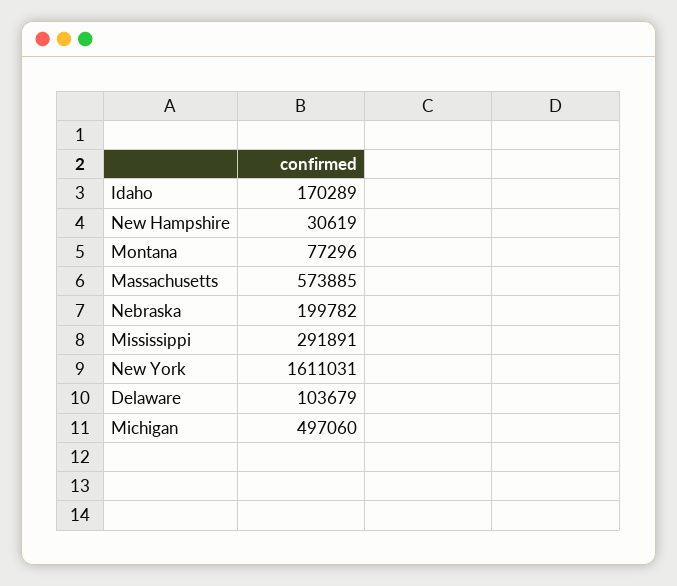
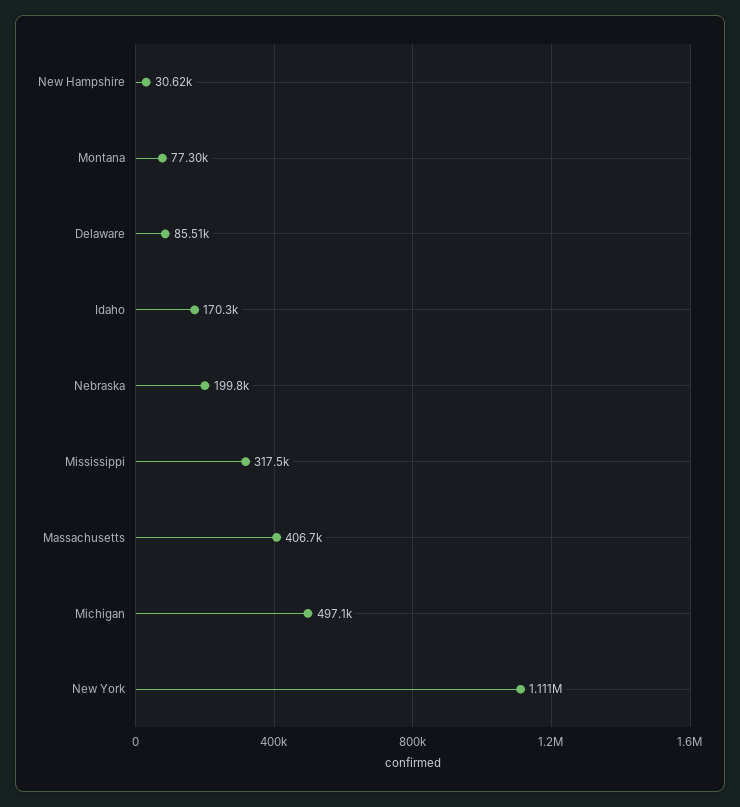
Massachusetts: 573885 -> 406700
Mississippi: 291891 -> 317500
New York: 1611031 -> 1111000
Delaware: 103679 -> 85510

